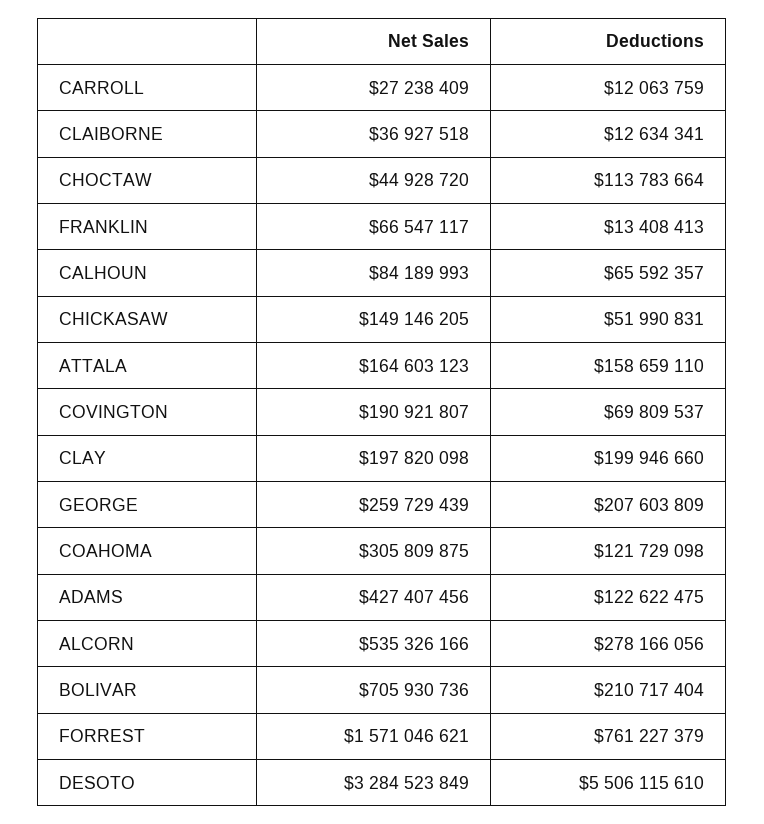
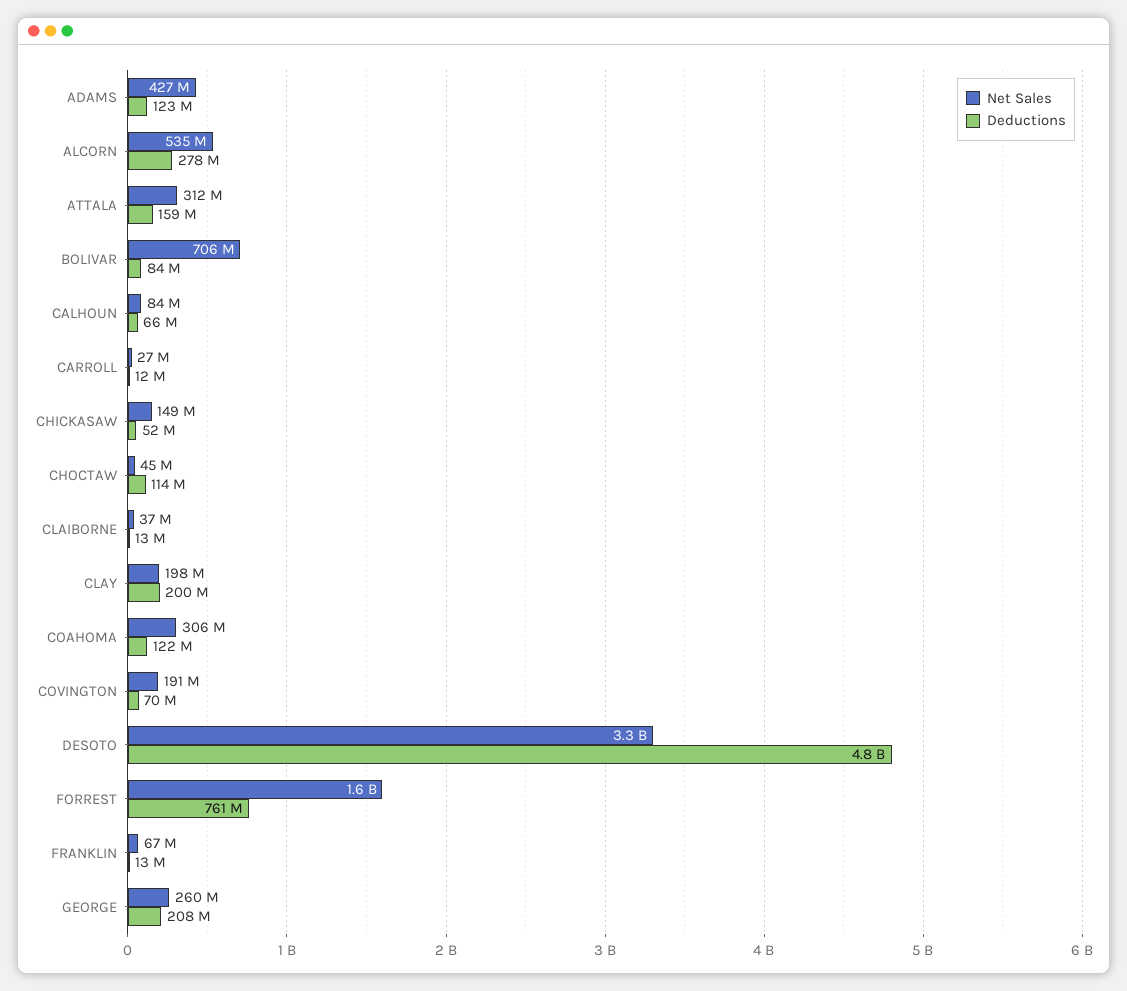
Net Sales, ATTALA: 164603123 -> 312000000
Deductions, BOLIVAR: 210717404 -> 84000000
Deductions, DESOTO: 5506115610 -> 4800000000

